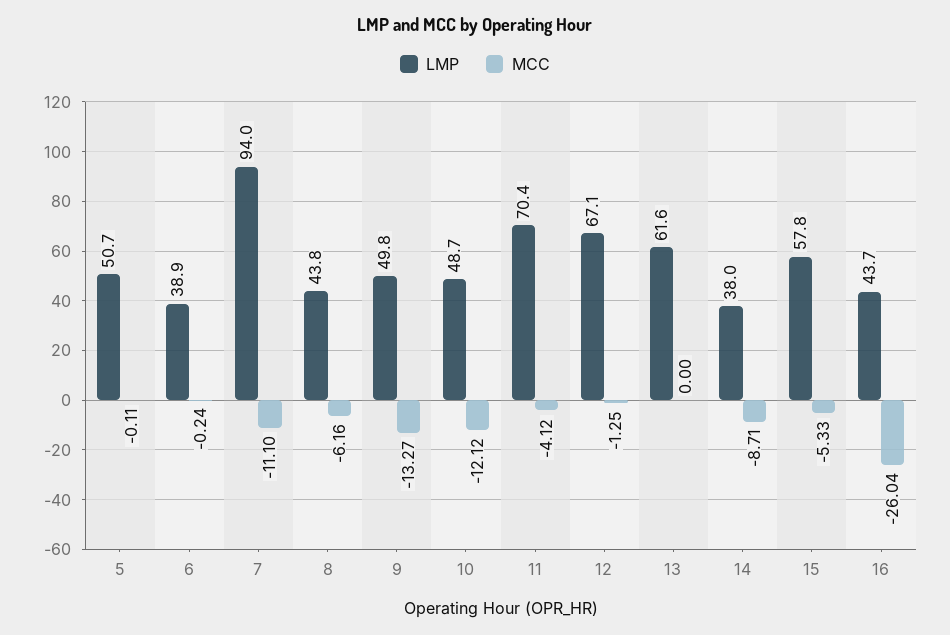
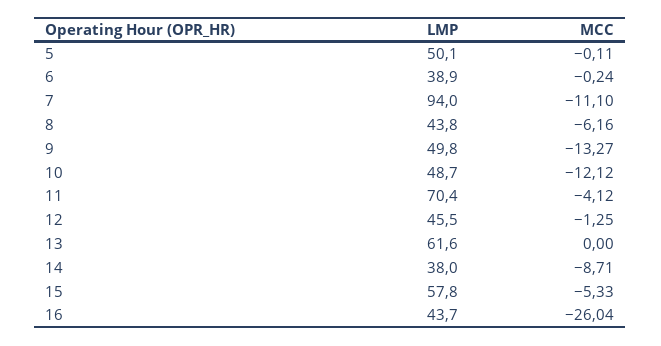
LMP, 5: 50.7 -> 50.1
LMP, 12: 67.1 -> 45.5

